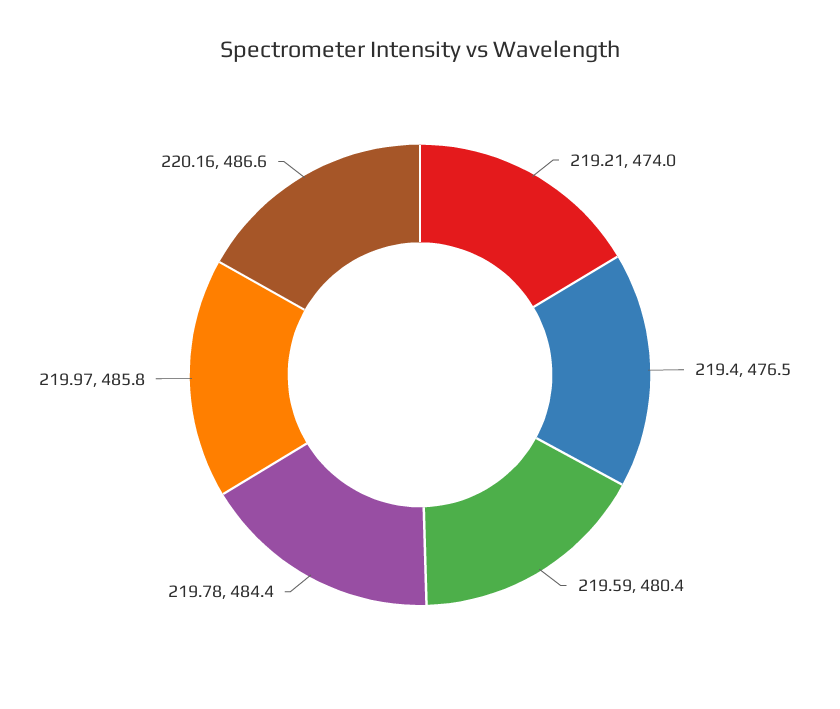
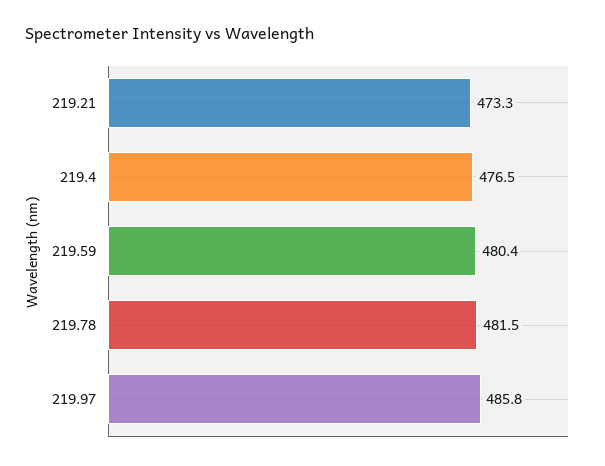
219.21: 474 -> 473.3
219.78: 484.4 -> 481.5
220.16: 486.6 -> none

